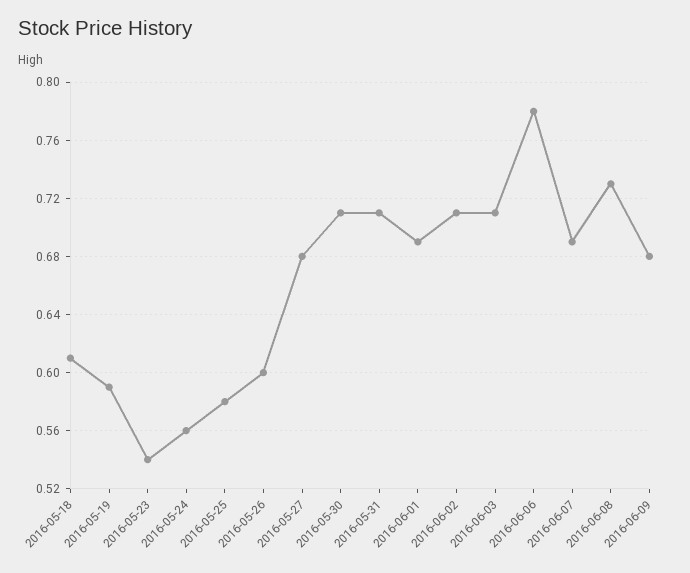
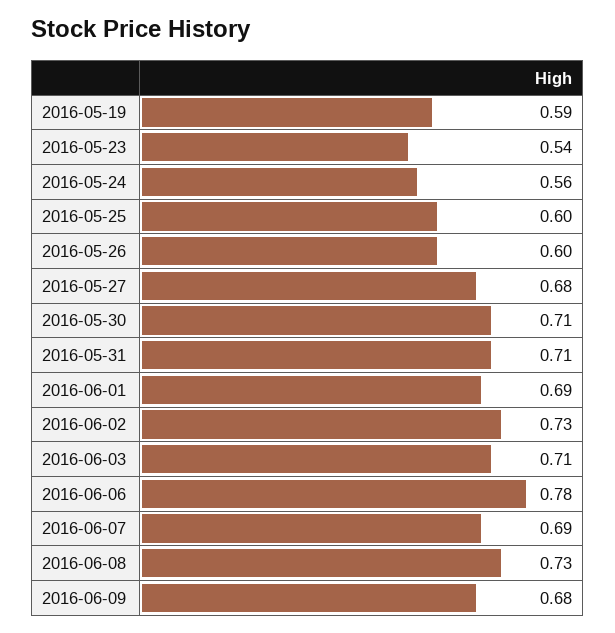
2016-05-18: 0.61 -> none
2016-05-25: 0.58 -> 0.6
2016-06-02: 0.71 -> 0.73

